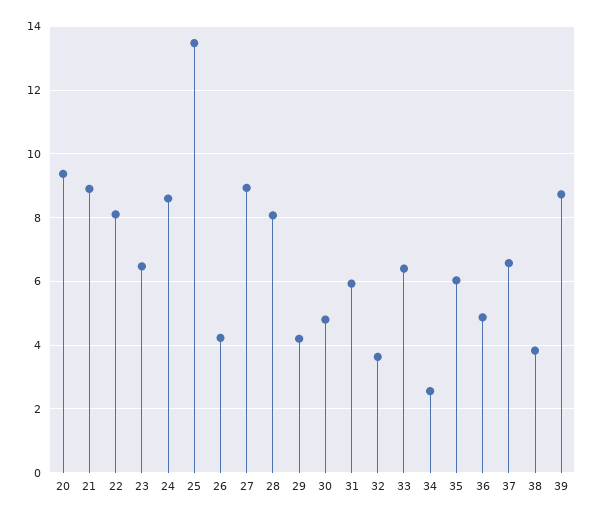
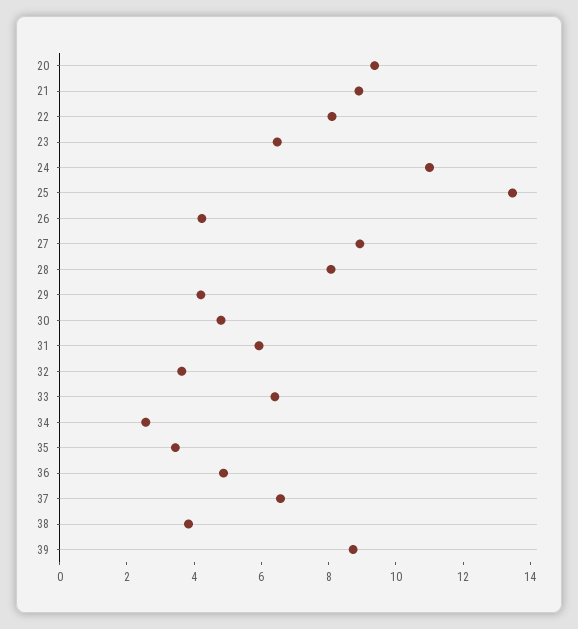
24: 8.6 -> 11
35: 6 -> 3.5

